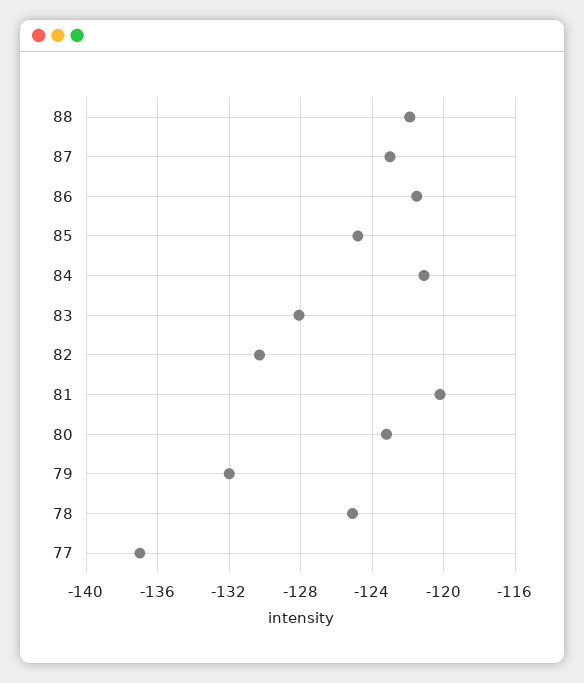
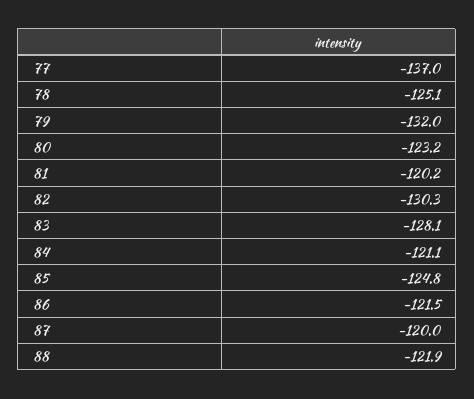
87: -123 -> -120

